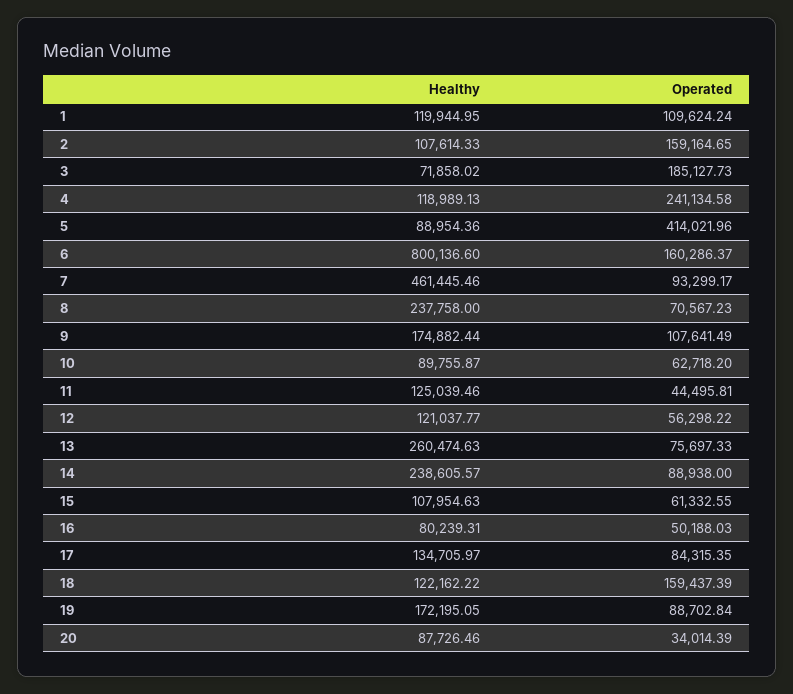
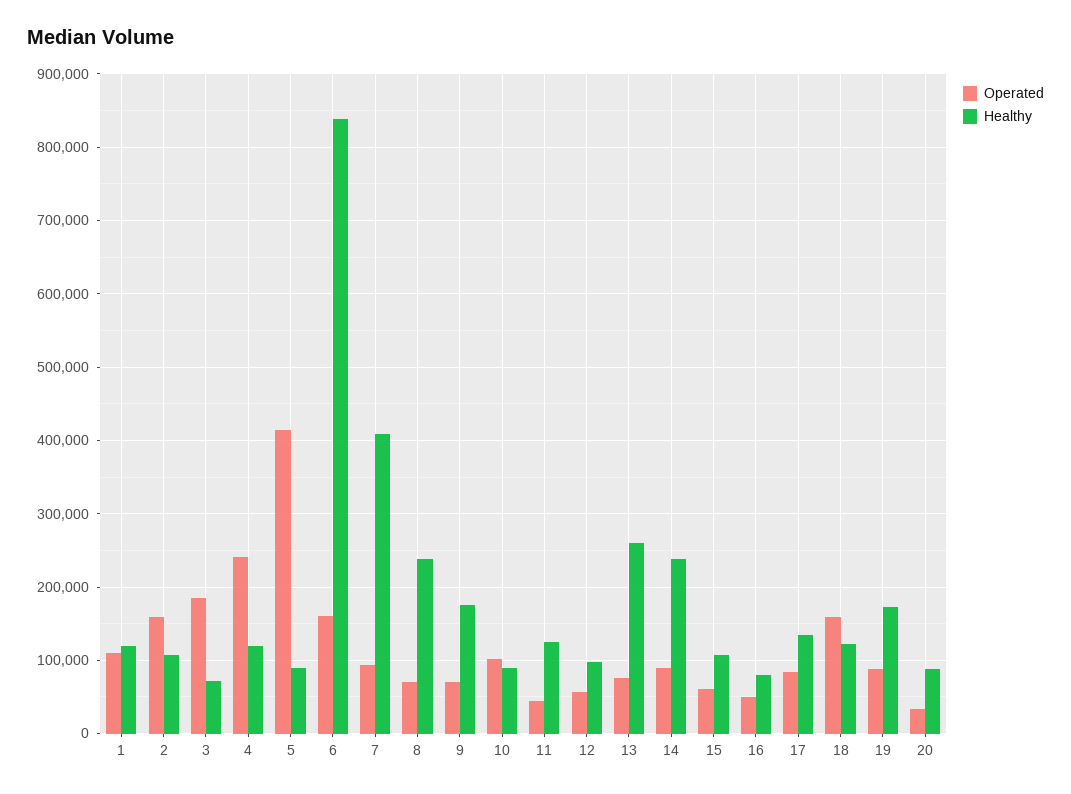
Healthy, 6: 800136.6 -> 840000
Healthy, 7: 461445.46 -> 410000
Operated, 9: 107641.49 -> 70000
Operated, 10: 62718.2 -> 100000
Healthy, 12: 121037.77 -> 100000

